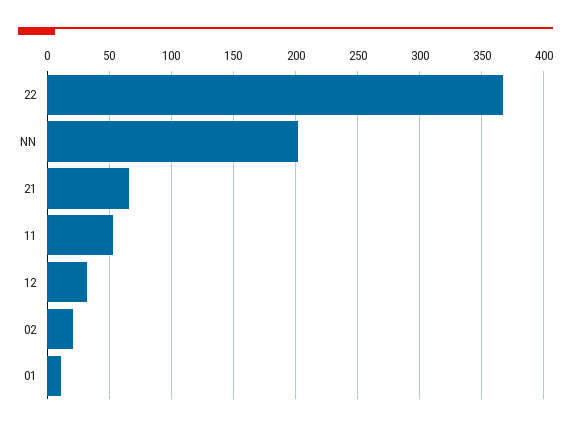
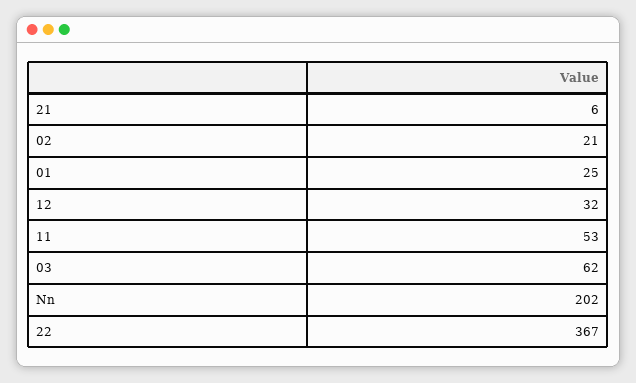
21: 65 -> 6
01: 10 -> 25
03: none -> 62

